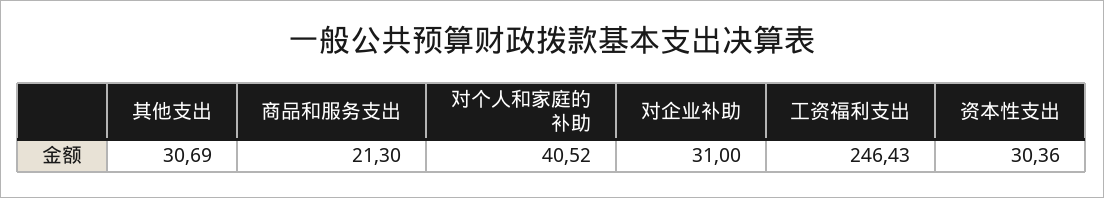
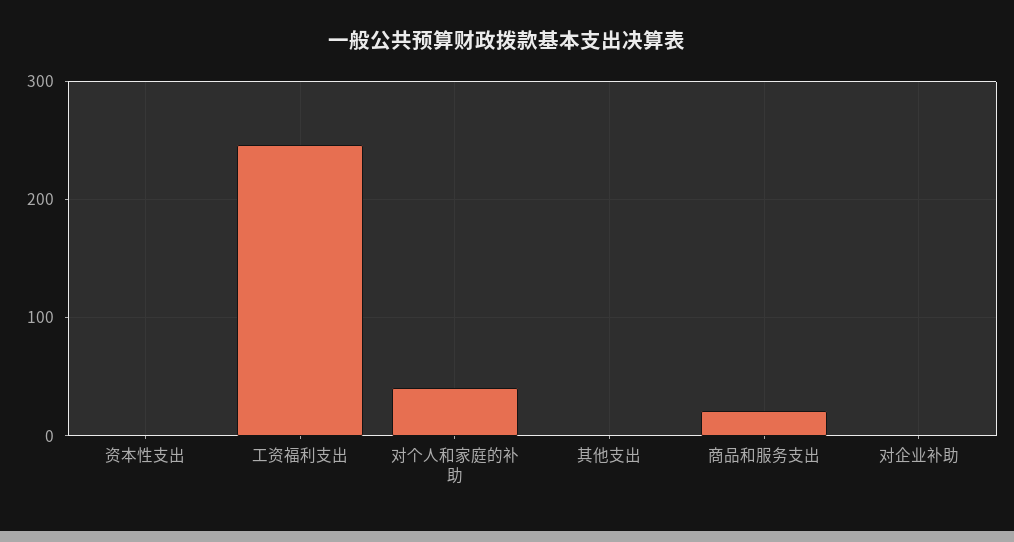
其他支出: 30.69 -> 0
对企业补助: 31 -> 0
资本性支出: 30.36 -> 0

